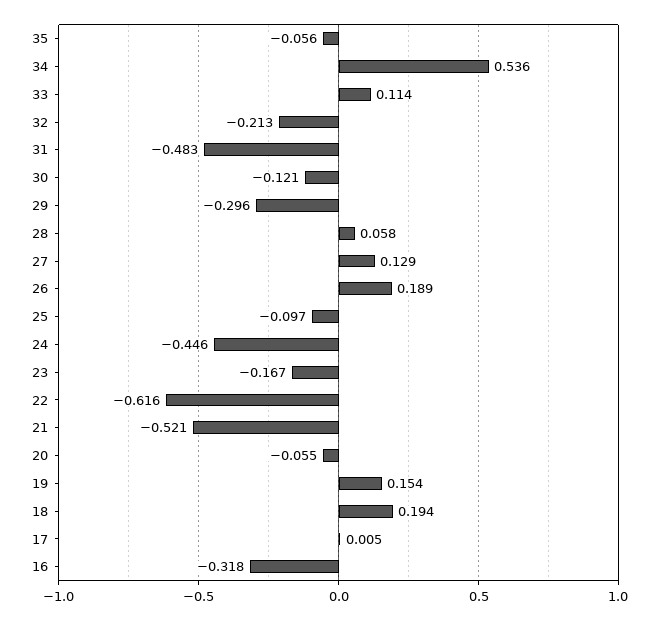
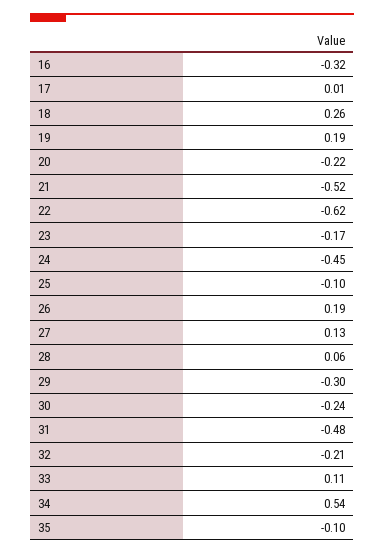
35: -0.056 -> -0.1
30: -0.121 -> -0.24
20: -0.055 -> -0.22
19: 0.154 -> 0.19
18: 0.194 -> 0.26

